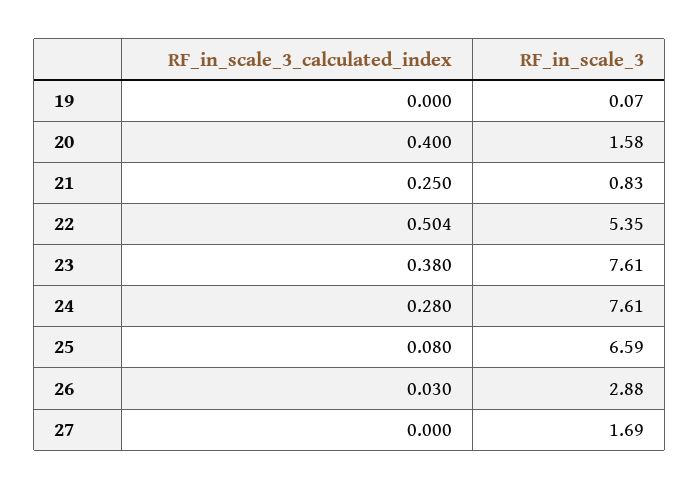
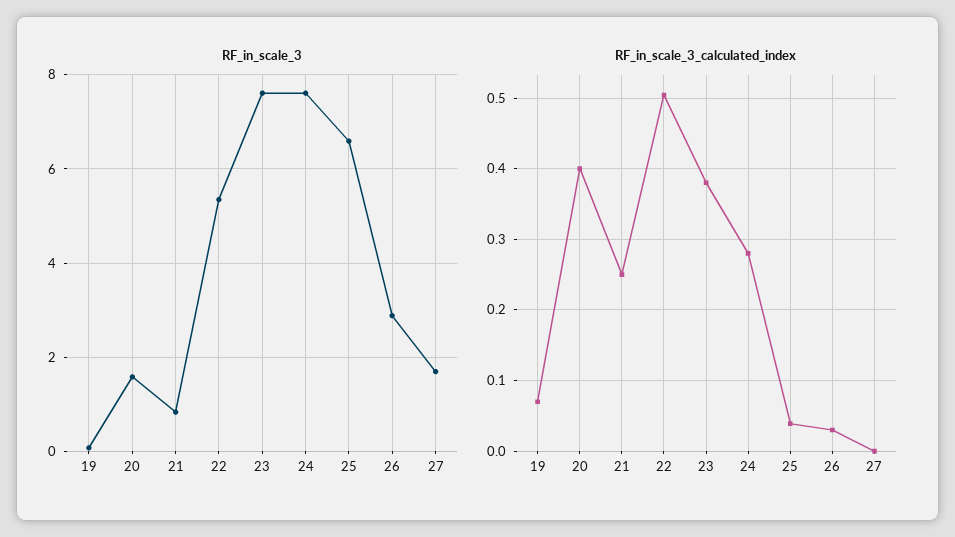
RF_in_scale_3_calculated_index, 19: 0 -> 0.07
RF_in_scale_3_calculated_index, 25: 0.08 -> 0.04

